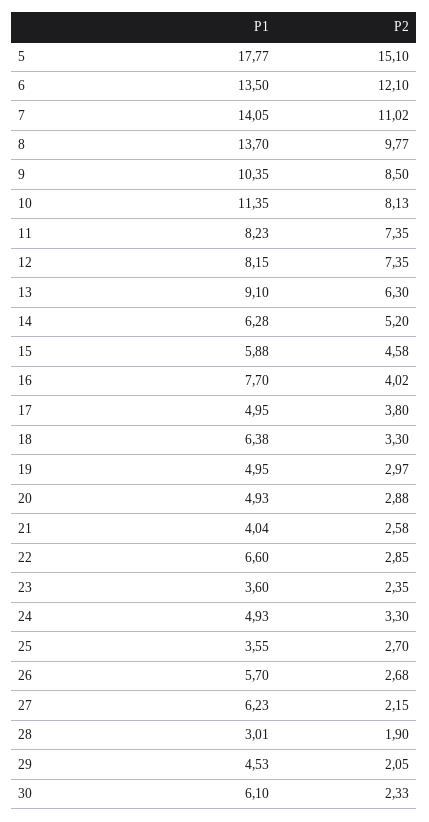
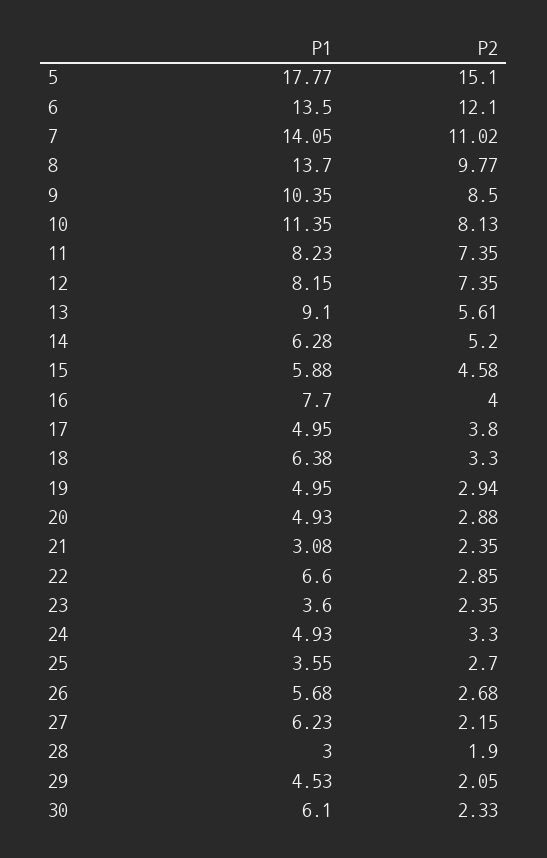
P2, 13: 6.3 -> 5.61
P2, 16: 4.02 -> 4
P2, 19: 2.97 -> 2.94
P1, 21: 4.04 -> 3.08
P2, 21: 2.58 -> 2.35
P1, 26: 5.7 -> 5.68
P1, 28: 3.01 -> 3

